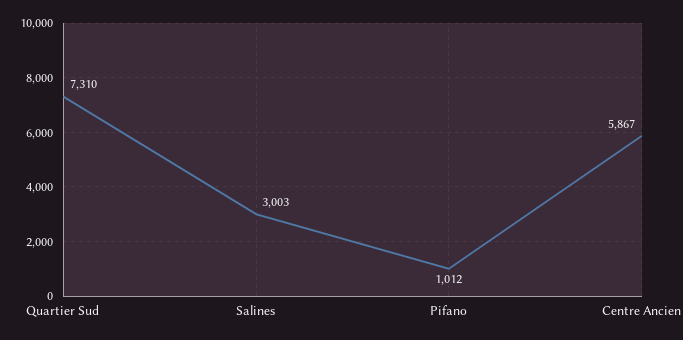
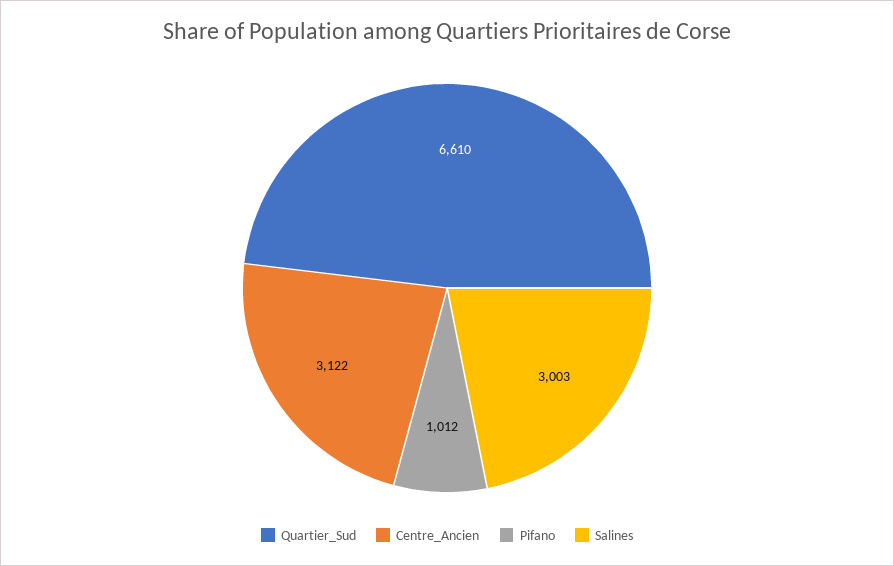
Quartier Sud: 7310 -> 6610
Centre Ancien: 5867 -> 3122

